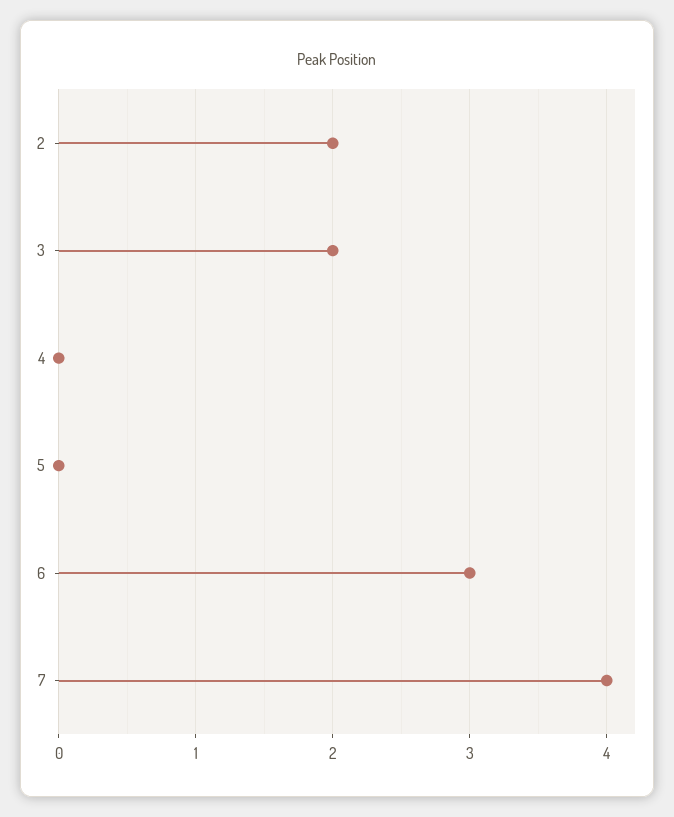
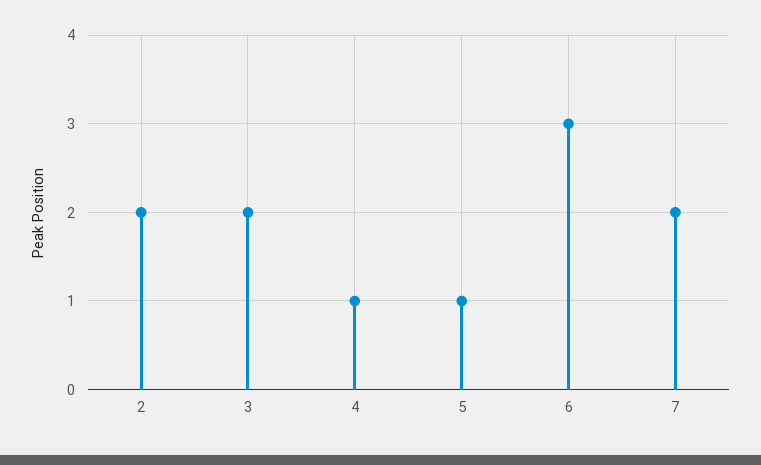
4: 0 -> 1
5: 0 -> 1
7: 4 -> 2

